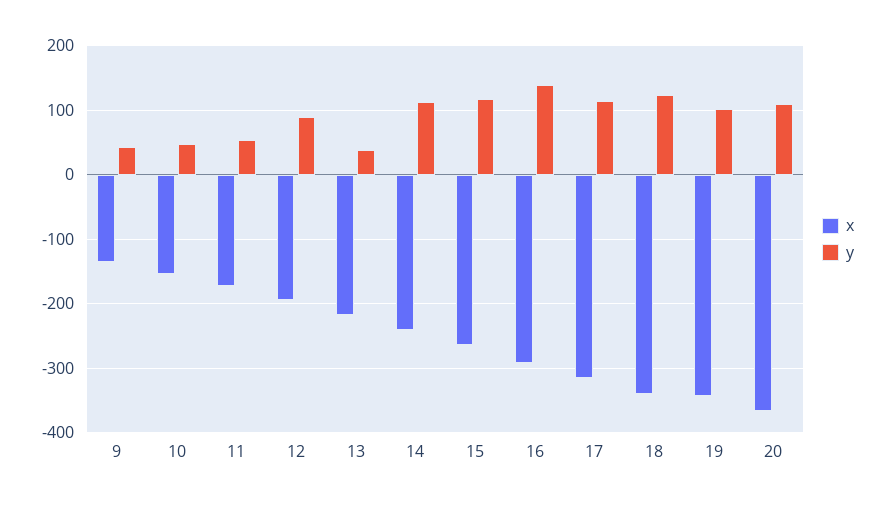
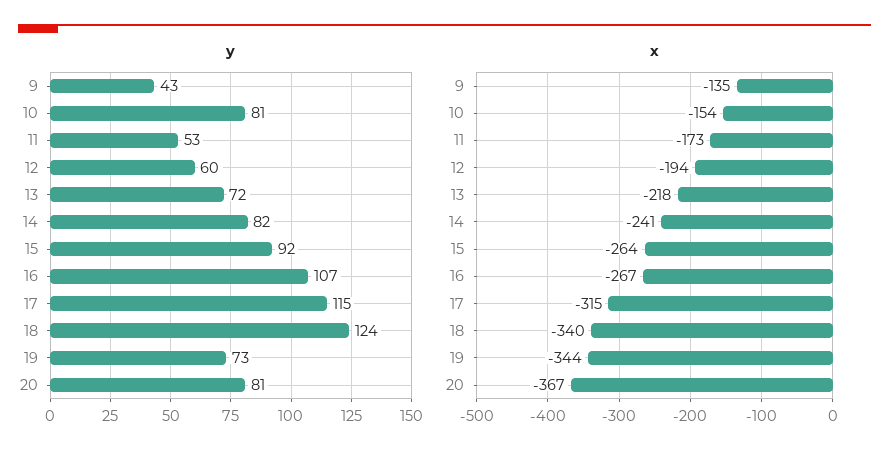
y, 10: 50 -> 81
y, 12: 90 -> 60
y, 13: 40 -> 72
y, 14: 110 -> 82
y, 15: 120 -> 92
x, 16: -290 -> -267
y, 16: 140 -> 107
y, 19: 100 -> 73
y, 20: 110 -> 81

